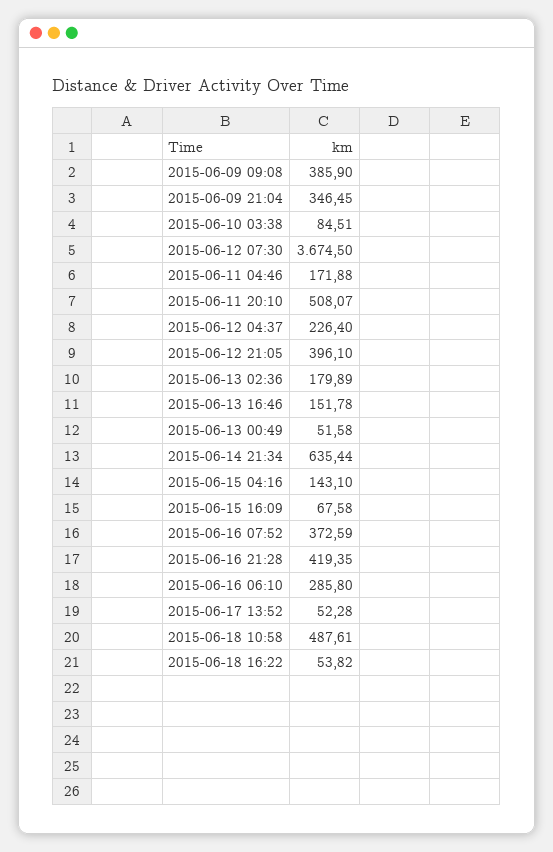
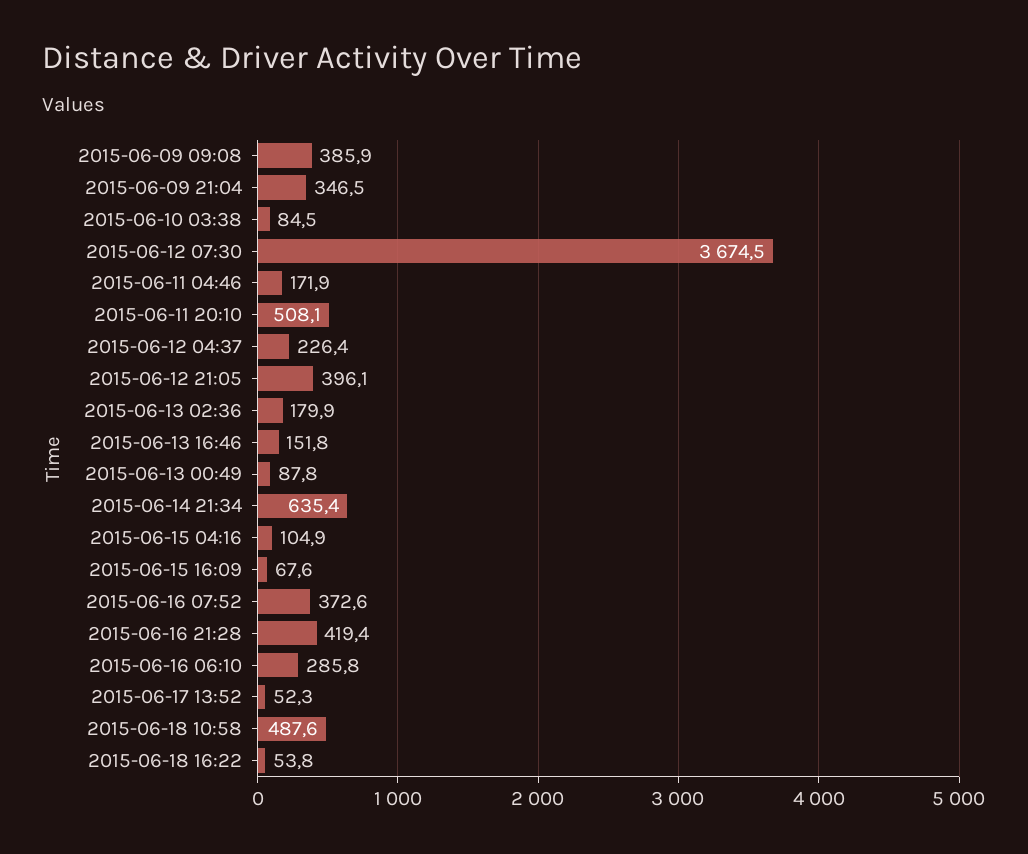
2015-06-13 00:49: 51.58 -> 87.8
2015-06-15 04:16: 143.1 -> 104.9

